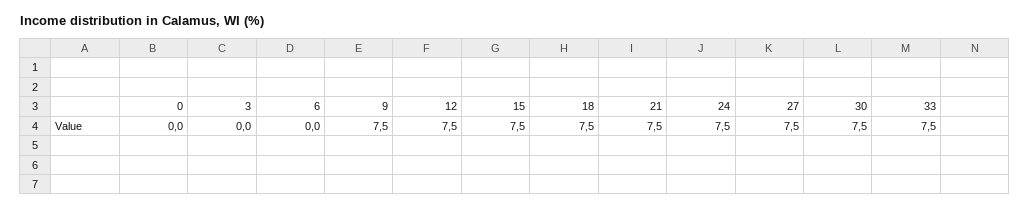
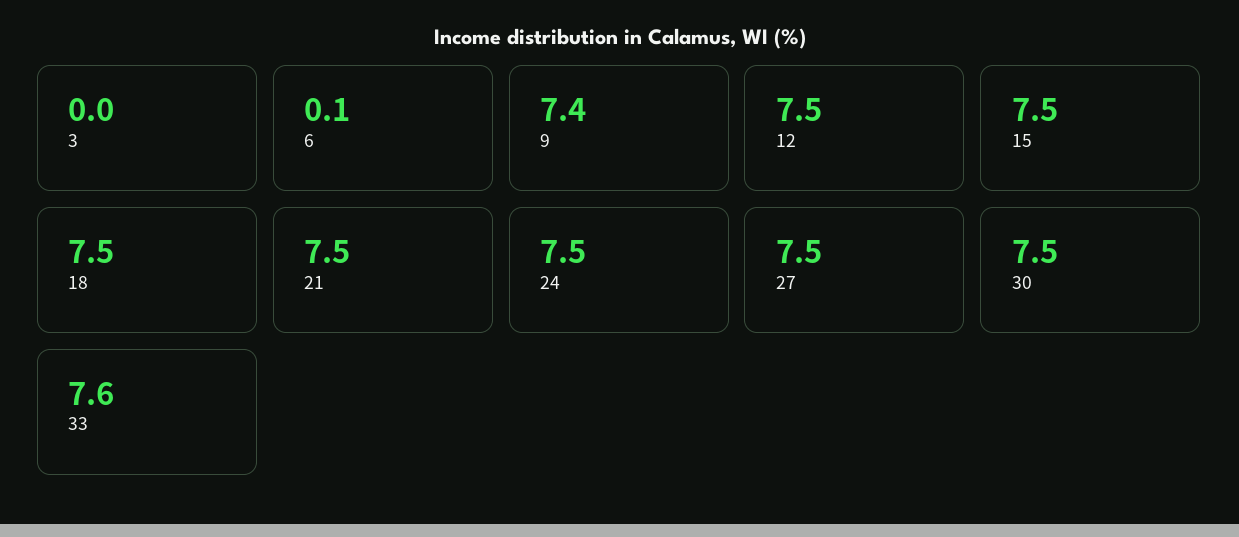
0: 0 -> none
6: 0 -> 0.1
9: 7.5 -> 7.4
33: 7.5 -> 7.6

